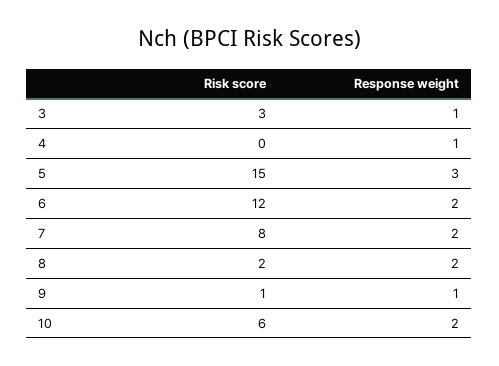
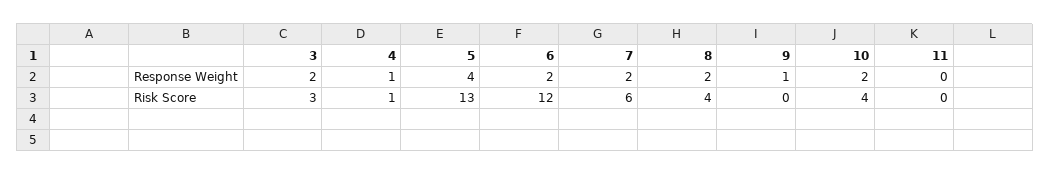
Response weight, 3: 1 -> 2
Risk score, 4: 0 -> 1
Risk score, 5: 15 -> 13
Response weight, 5: 3 -> 4
Risk score, 7: 8 -> 6
Risk score, 8: 2 -> 4
Risk score, 9: 1 -> 0
Risk score, 10: 6 -> 4
Response weight, 11: none -> 0
Risk score, 11: none -> 0

